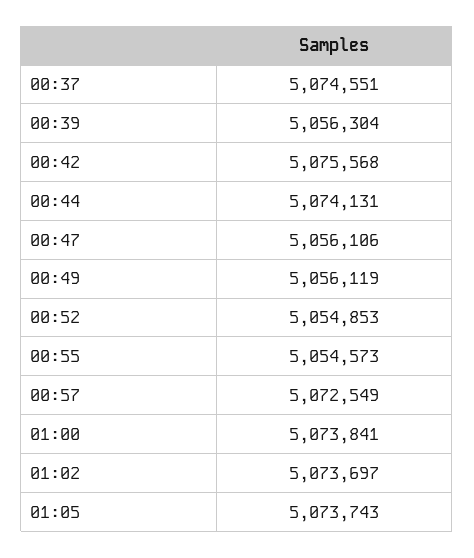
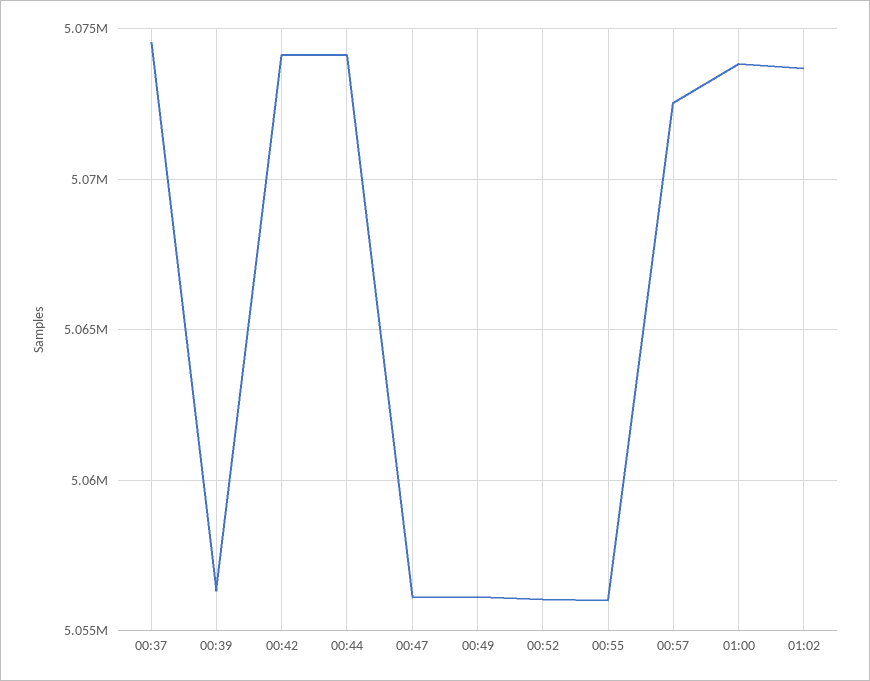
00:42: 5075568 -> 5074000
00:52: 5054853 -> 5056000
00:55: 5054573 -> 5056000
01:05: 5073743 -> none

